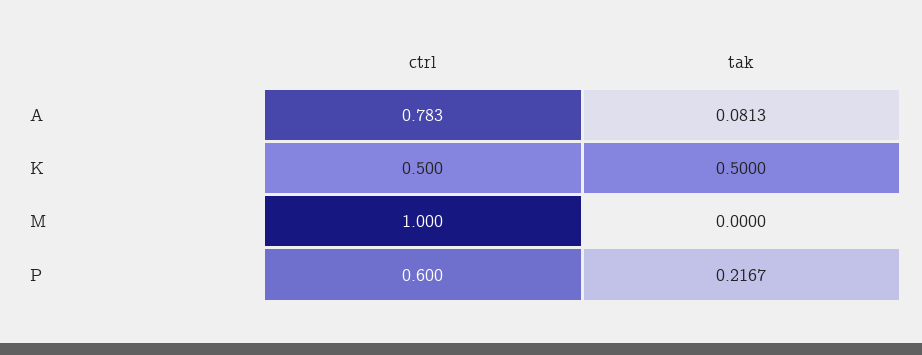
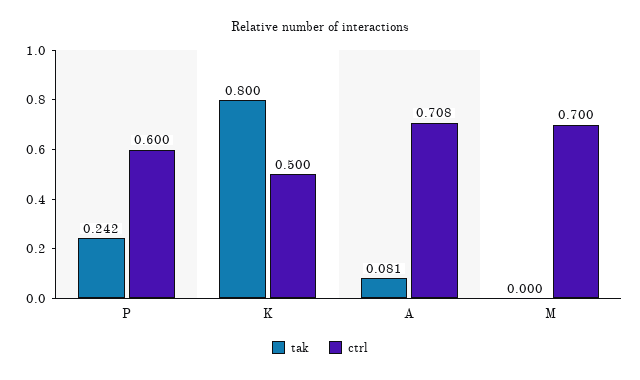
ctrl, A: 0.783 -> 0.708
tak, K: 0.5 -> 0.8
ctrl, M: 1 -> 0.7
tak, P: 0.2167 -> 0.242

